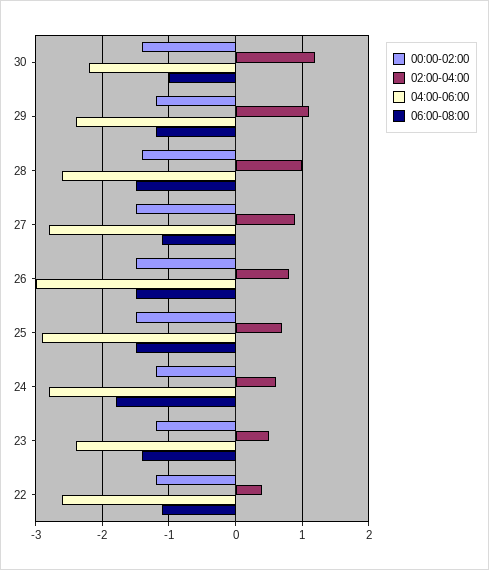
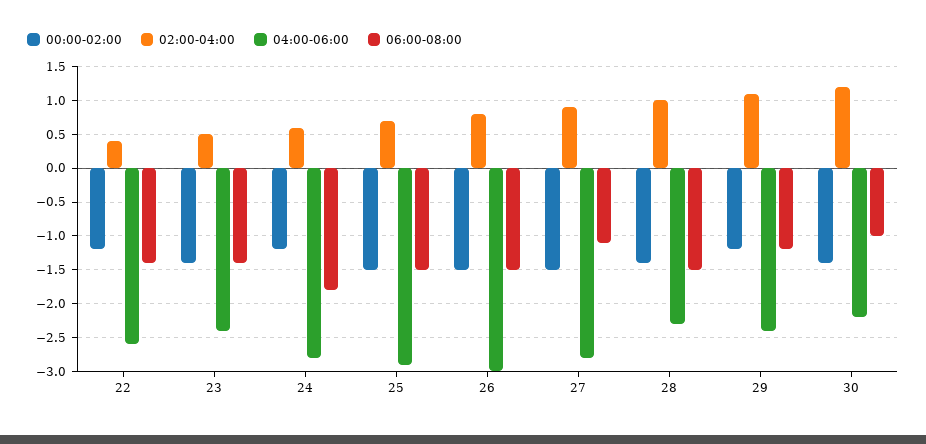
04:00-06:00, 28: -2.6 -> -2.3
00:00-02:00, 23: -1.2 -> -1.4
06:00-08:00, 22: -1.1 -> -1.4

